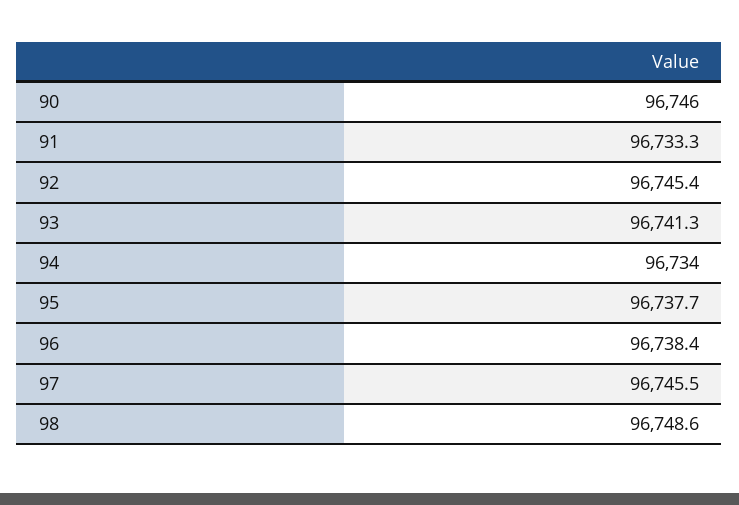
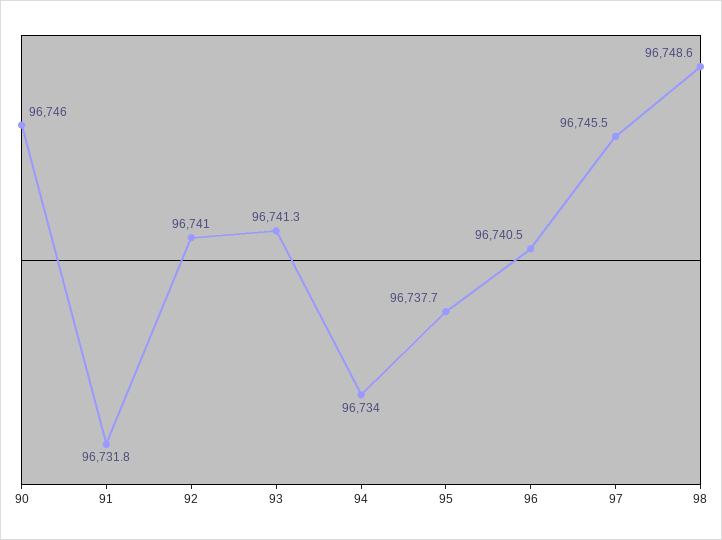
91: 96733.3 -> 96731.8
92: 96745.4 -> 96741
96: 96738.4 -> 96740.5

